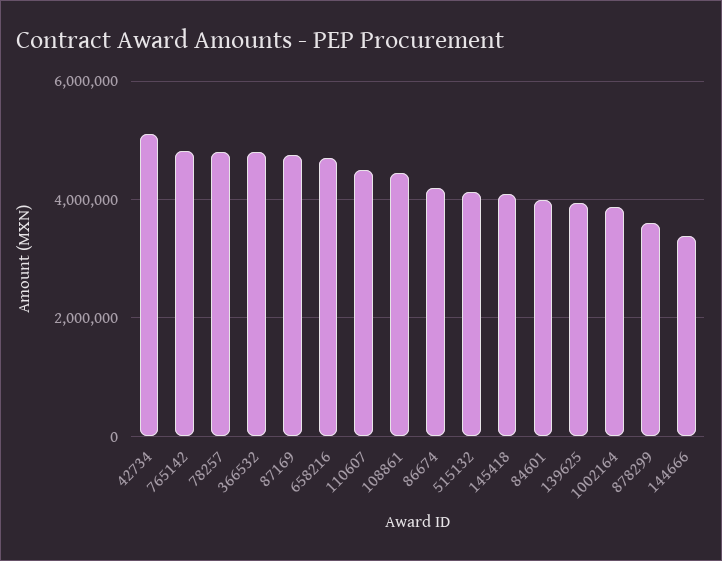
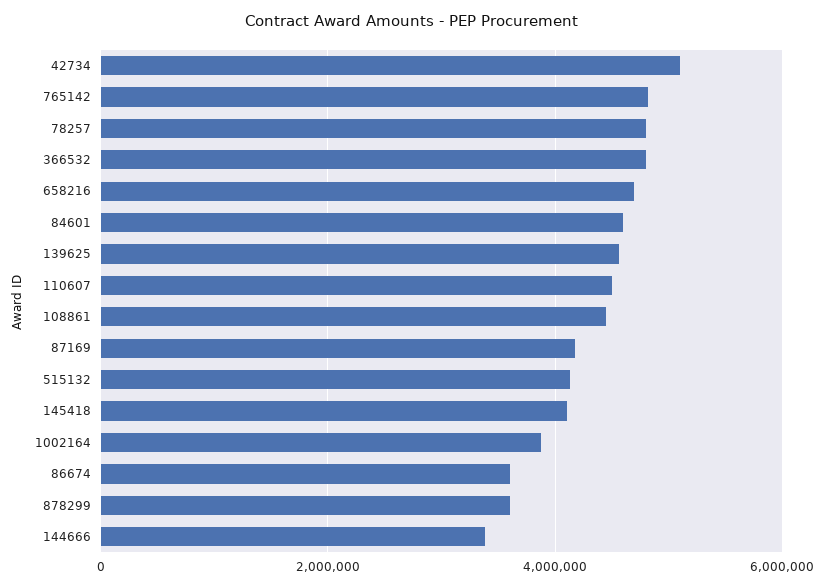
87169: 4800000 -> 4200000
86674: 4200000 -> 3600000
84601: 4000000 -> 4600000
139625: 4000000 -> 4600000

